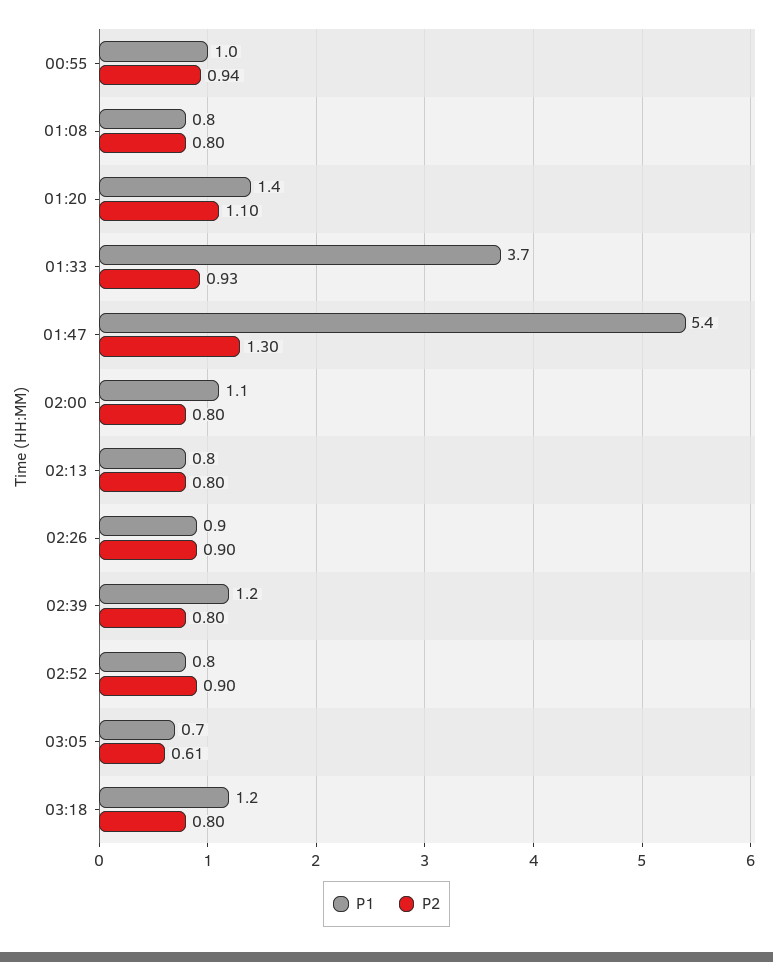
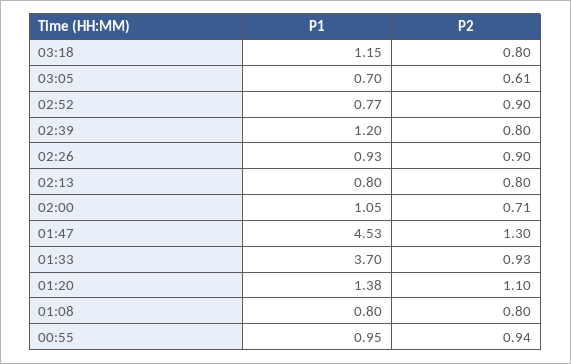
P1, 01:47: 5.4 -> 4.53
P2, 02:00: 0.8 -> 0.71

